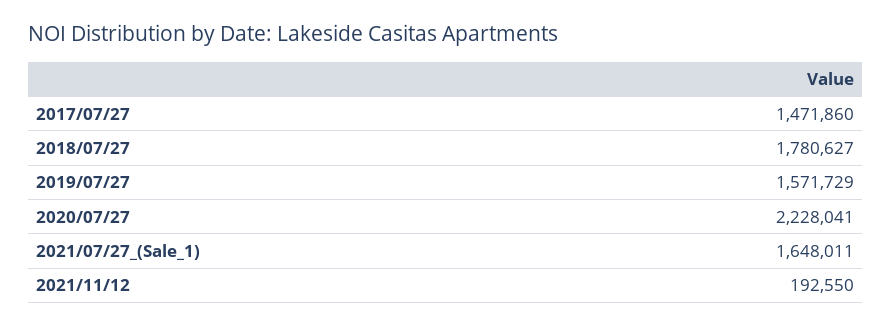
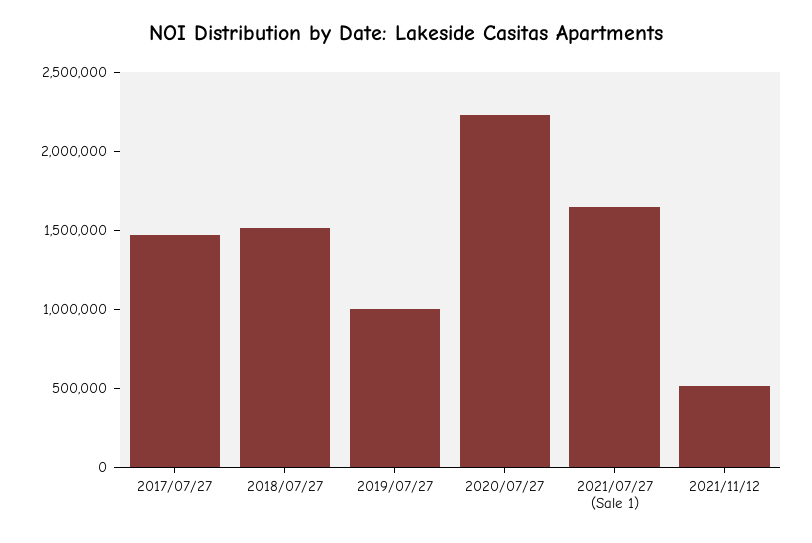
2018/07/27: 1780627 -> 1500000
2019/07/27: 1571729 -> 1000000
2021/11/12: 192550 -> 500000

